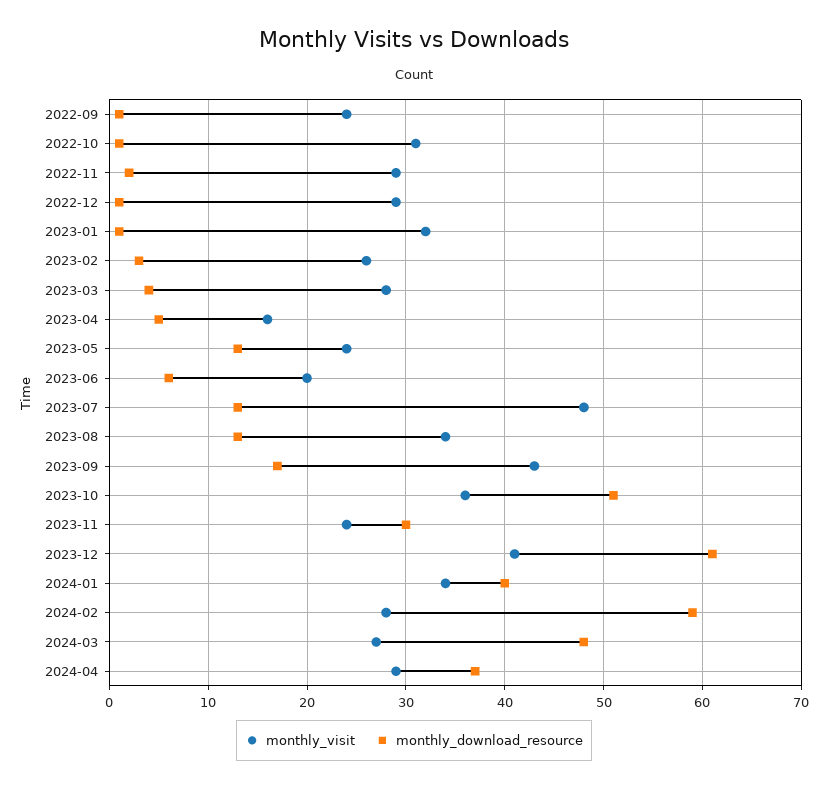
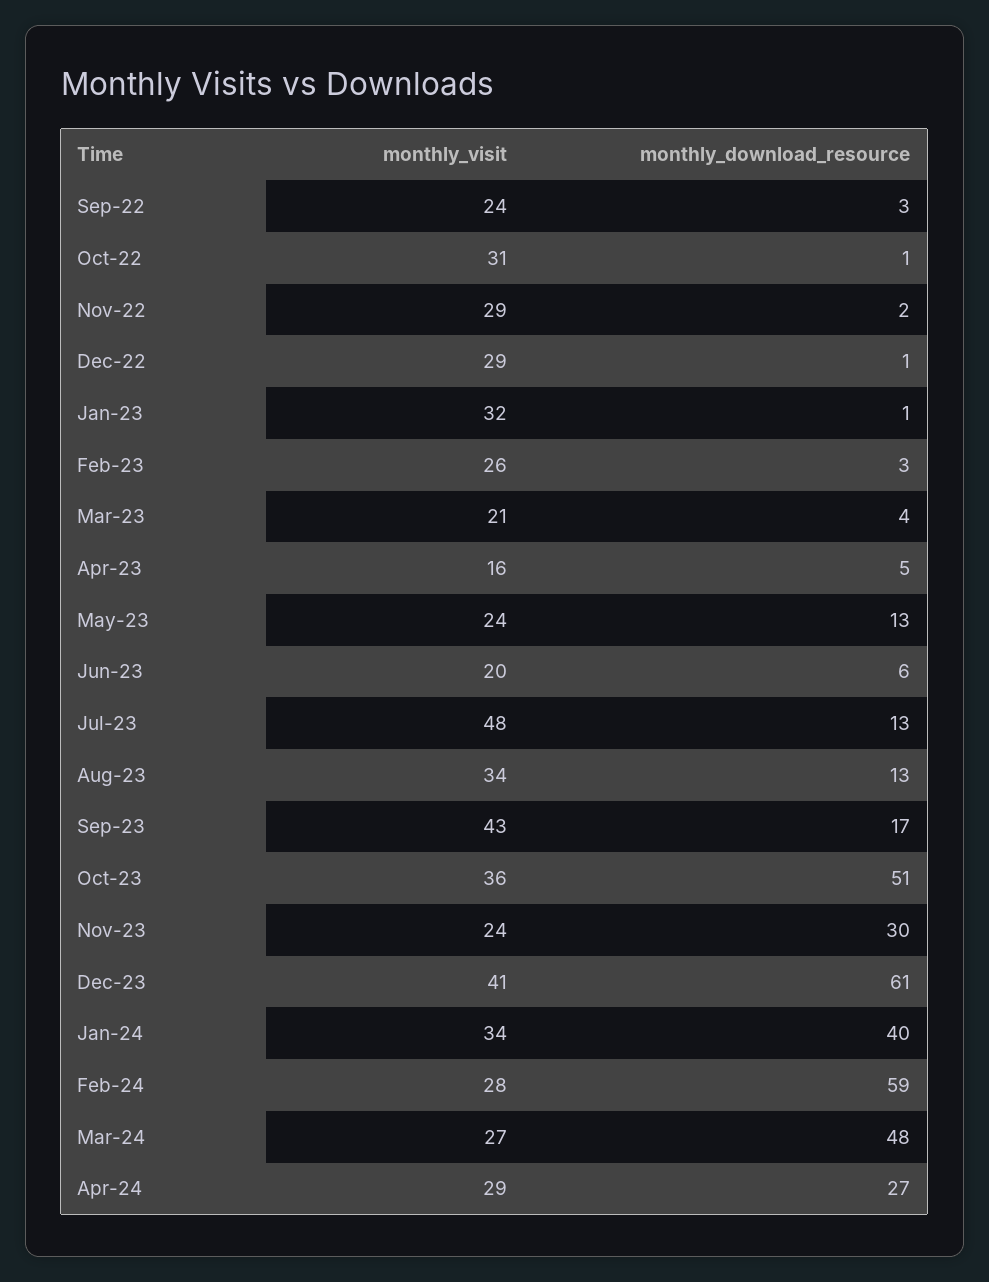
monthly_download_resource, 2022-09: 1 -> 3
monthly_visit, 2023-03: 28 -> 21
monthly_download_resource, 2024-04: 37 -> 27

